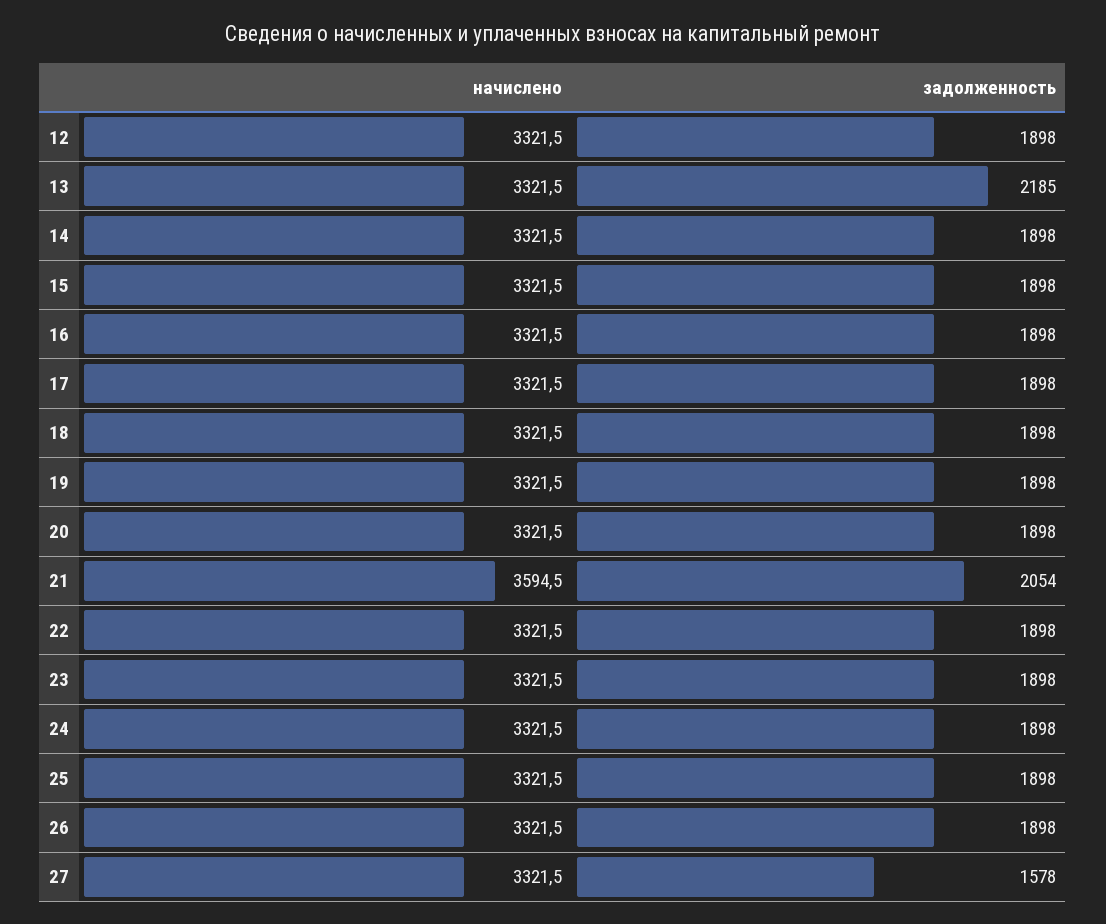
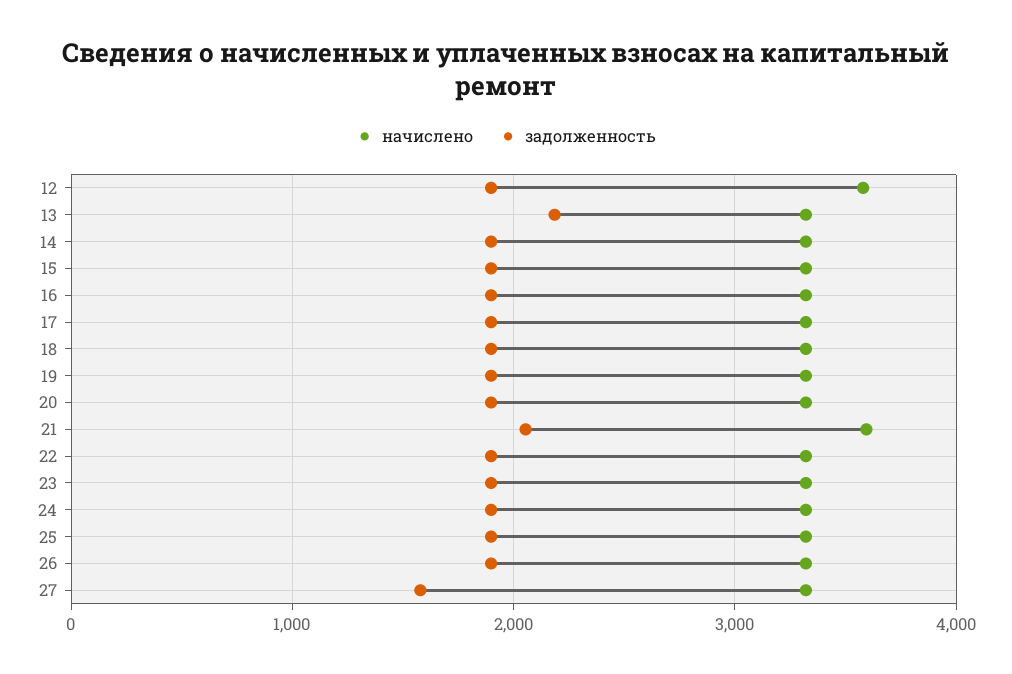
начислено, 12: 3321.5 -> 3600

